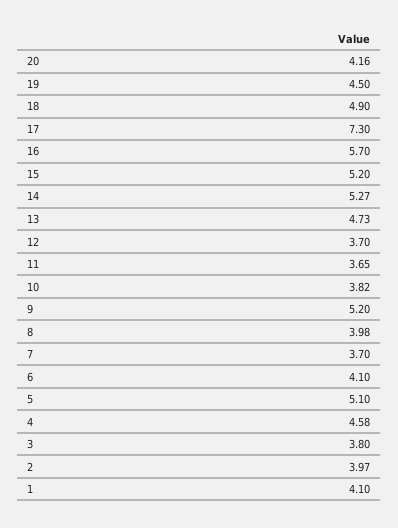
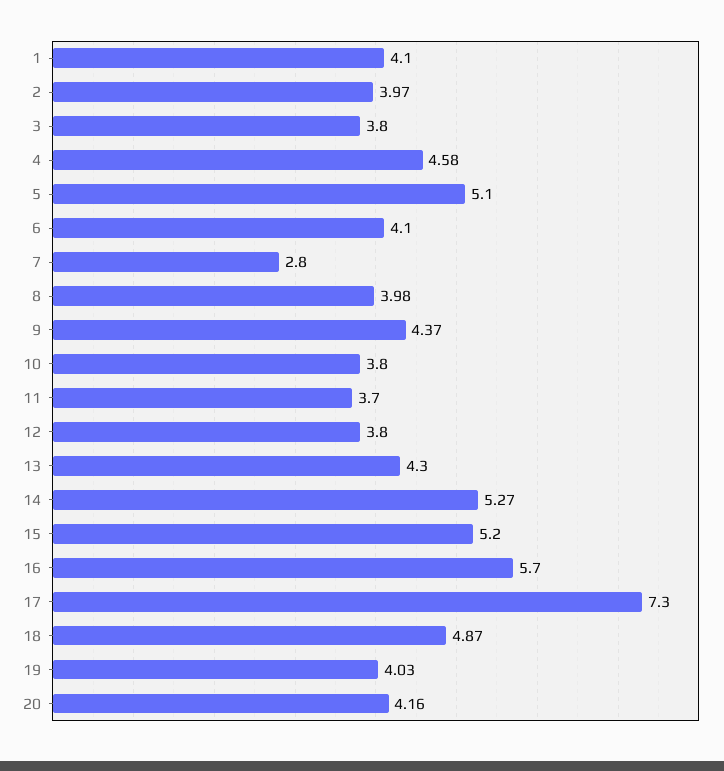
19: 4.5 -> 4.03
18: 4.9 -> 4.87
13: 4.73 -> 4.3
12: 3.7 -> 3.8
11: 3.65 -> 3.7
10: 3.82 -> 3.8
9: 5.2 -> 4.37
7: 3.7 -> 2.8

